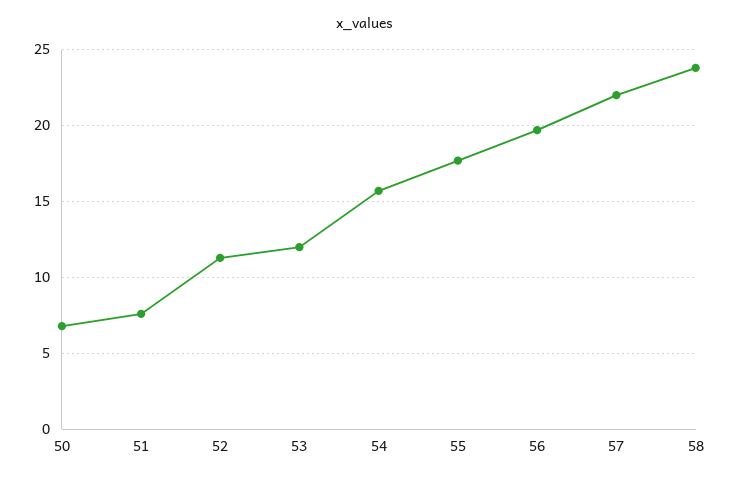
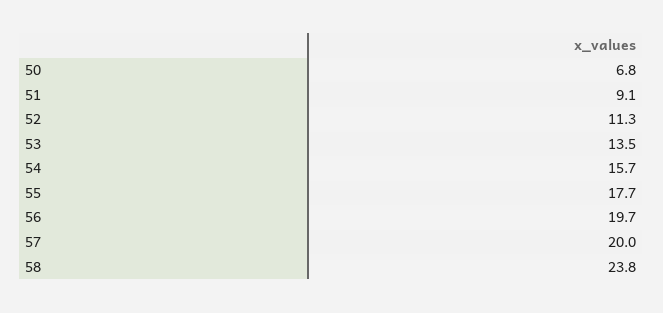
51: 7.5 -> 9.1
53: 12 -> 13.5
57: 22 -> 20

